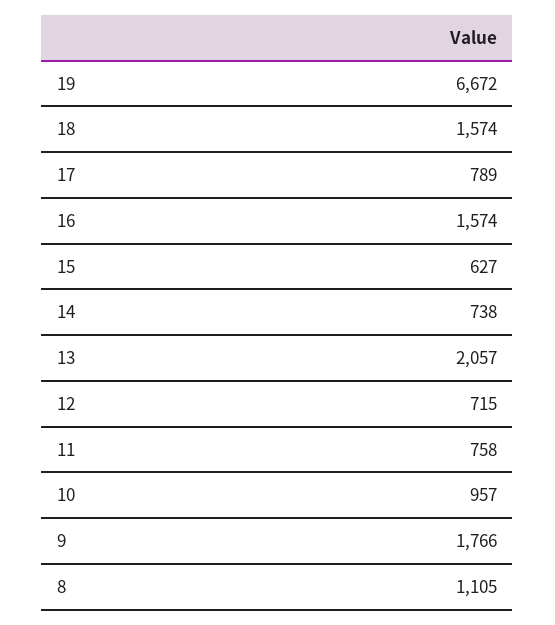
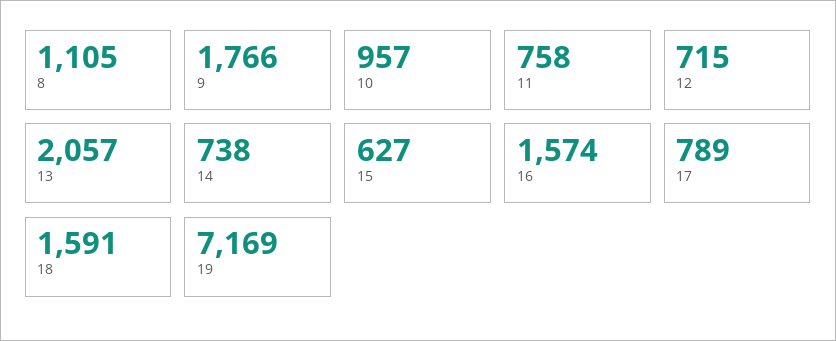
19: 6672 -> 7169
18: 1574 -> 1591

